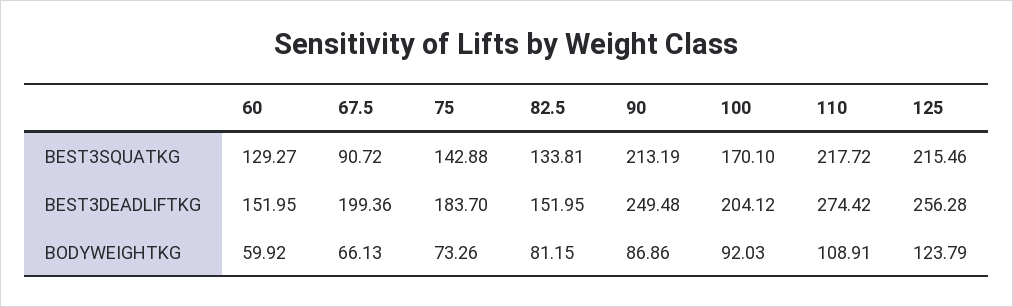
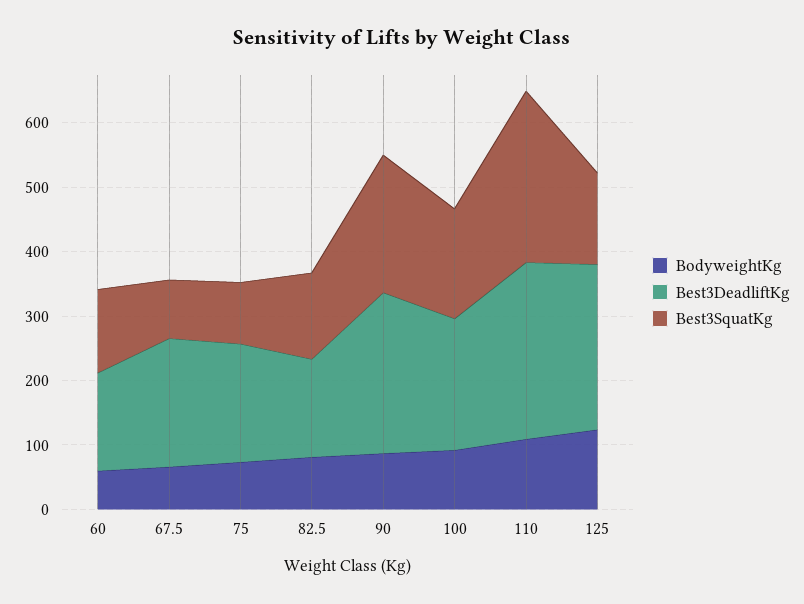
BEST3SQUATKG, 75: 142.88 -> 100
BEST3SQUATKG, 110: 217.72 -> 260
BEST3SQUATKG, 125: 215.46 -> 140

